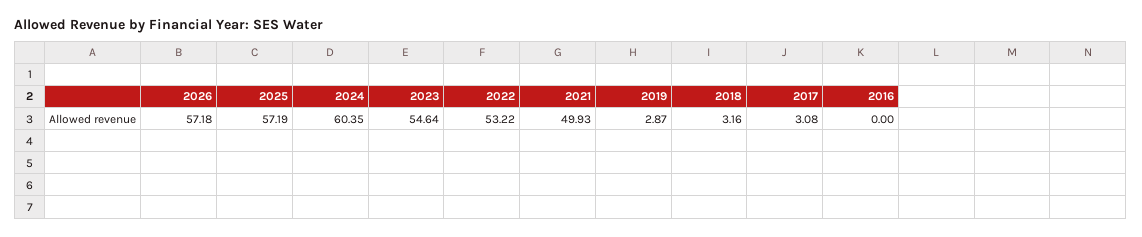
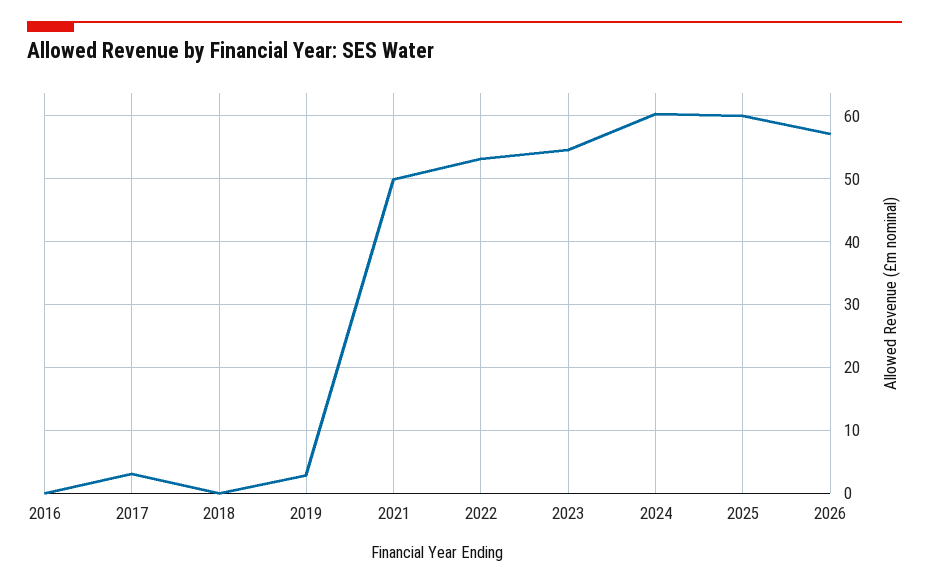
2025: 57.19 -> 60
2018: 3.16 -> 0

